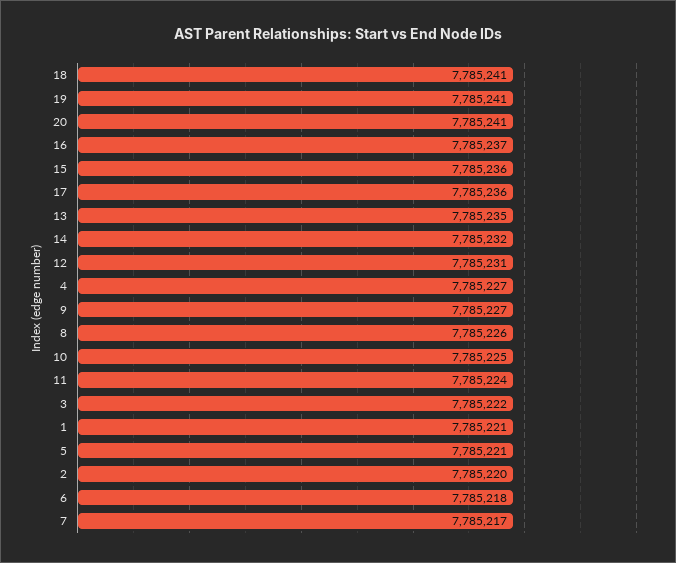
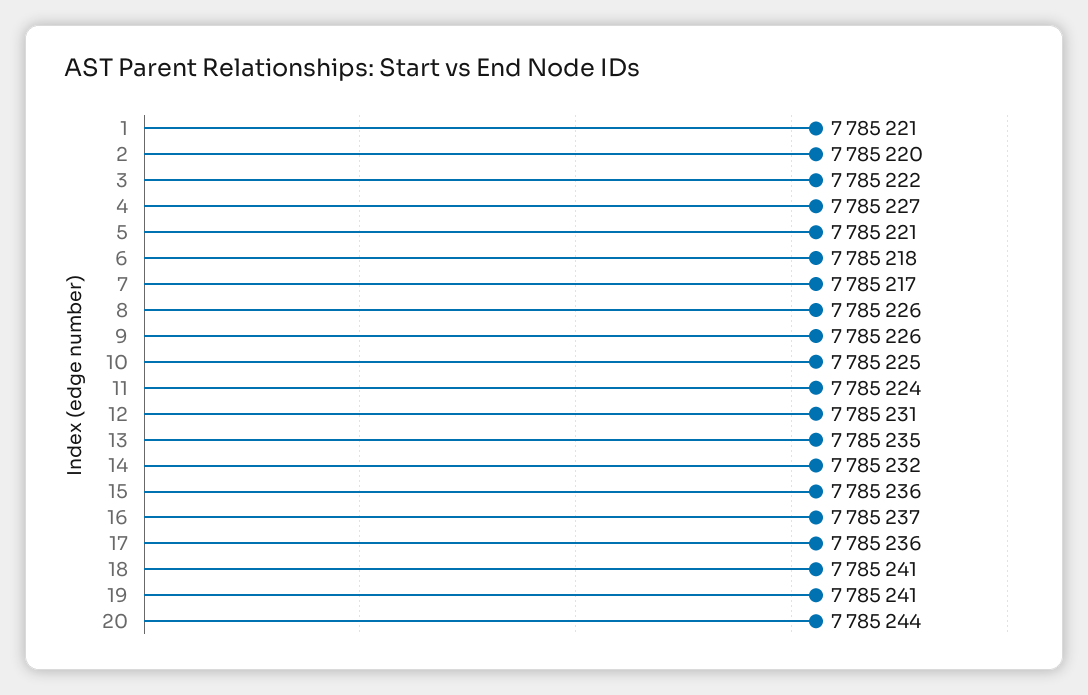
20: 7785241 -> 7785244
9: 7785227 -> 7785226

